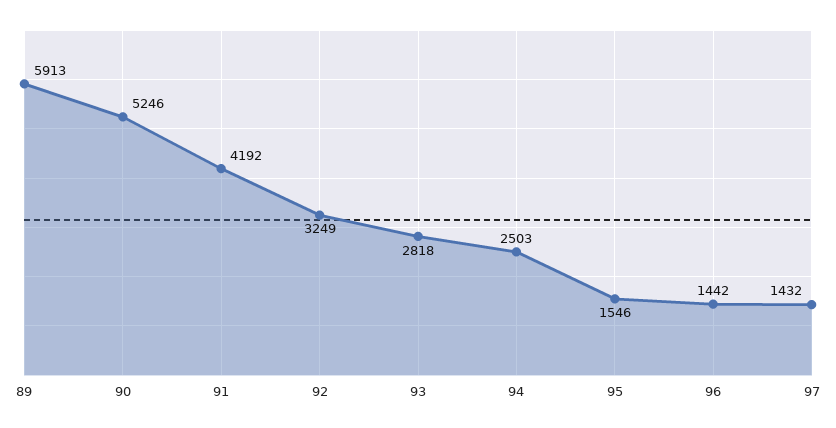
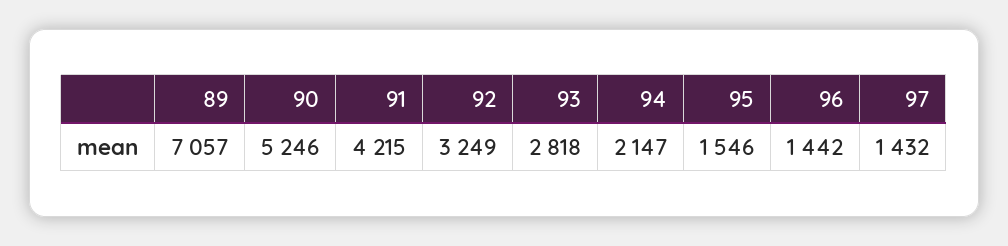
89: 5913 -> 7057
91: 4192 -> 4215
94: 2503 -> 2147

